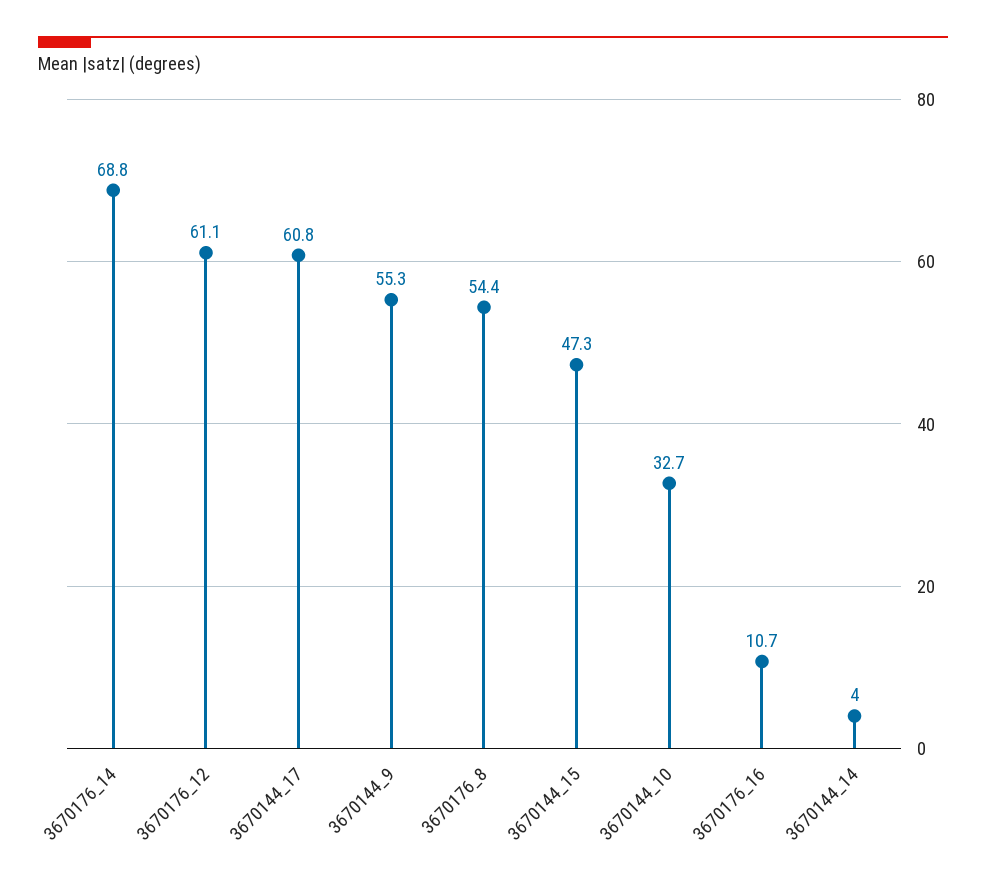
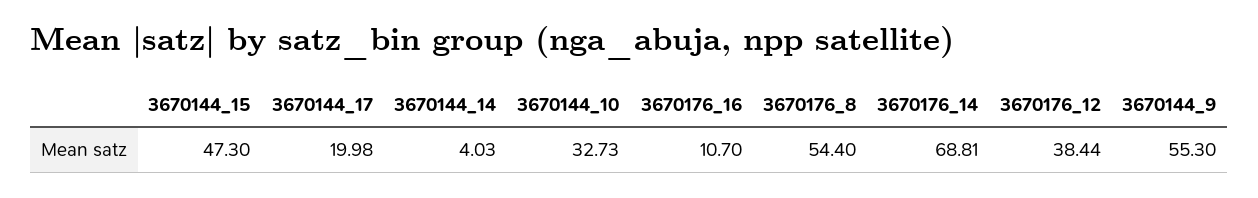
3670176_12: 61.1 -> 38.44
3670144_17: 60.8 -> 19.98

